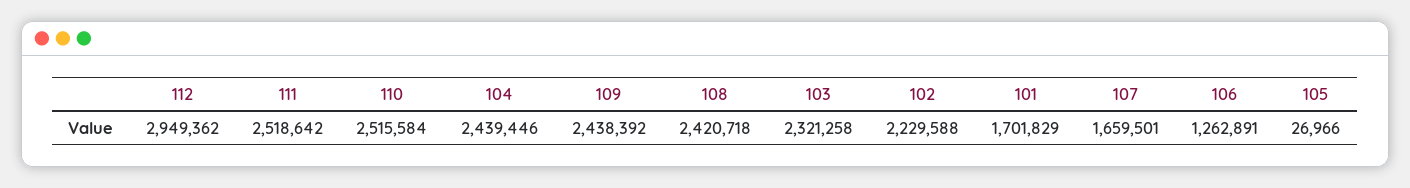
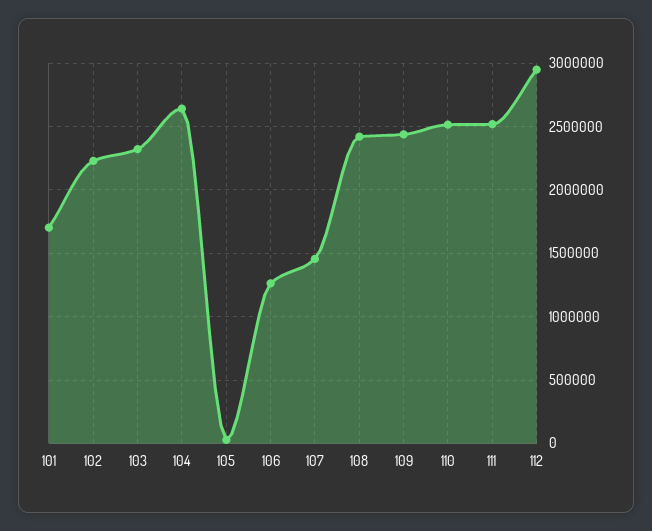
104: 2439446 -> 2650000
107: 1659501 -> 1450000

